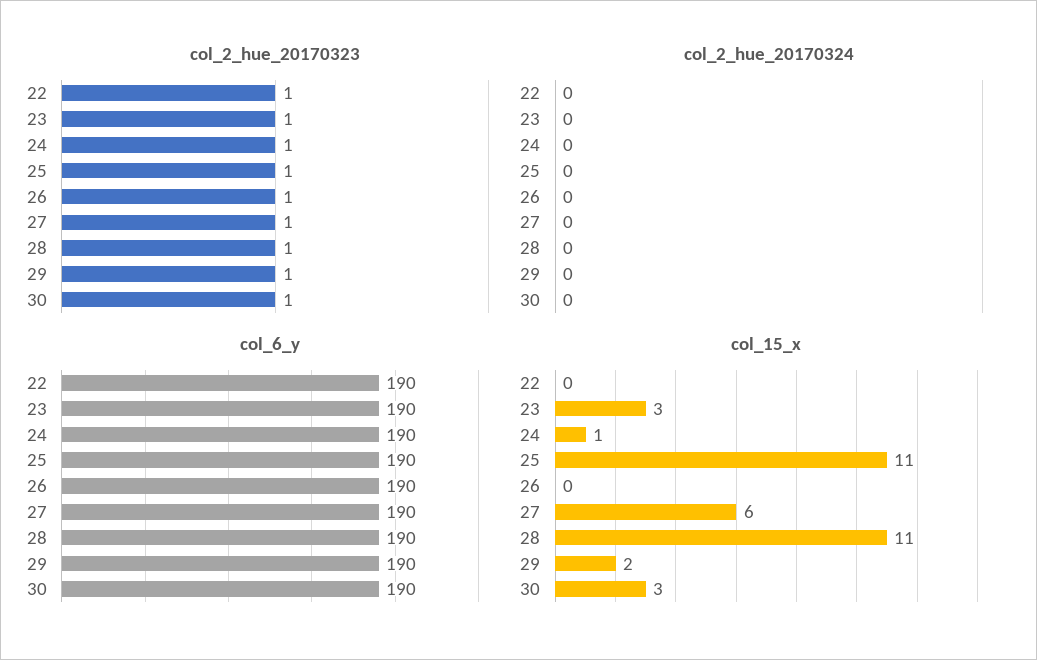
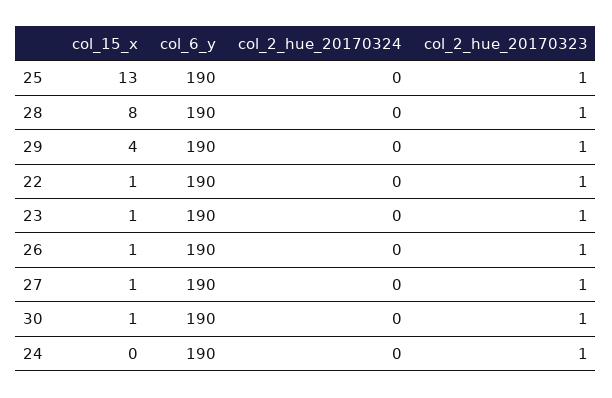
col_15_x, 22: 0 -> 1
col_15_x, 23: 3 -> 1
col_15_x, 24: 1 -> 0
col_15_x, 25: 11 -> 13
col_15_x, 26: 0 -> 1
col_15_x, 27: 6 -> 1
col_15_x, 28: 11 -> 8
col_15_x, 29: 2 -> 4
col_15_x, 30: 3 -> 1

